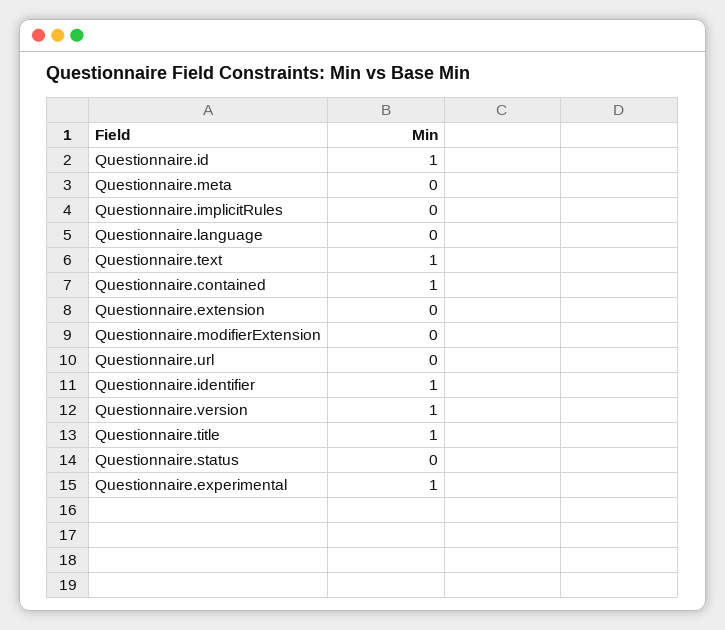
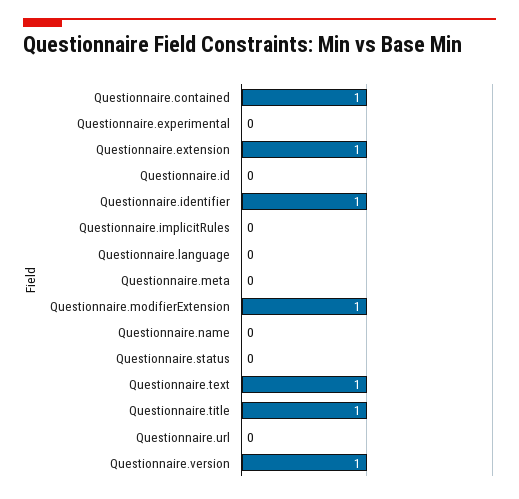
Questionnaire.id: 1 -> 0
Questionnaire.extension: 0 -> 1
Questionnaire.modifierExtension: 0 -> 1
Questionnaire.experimental: 1 -> 0
Questionnaire.name: none -> 0

